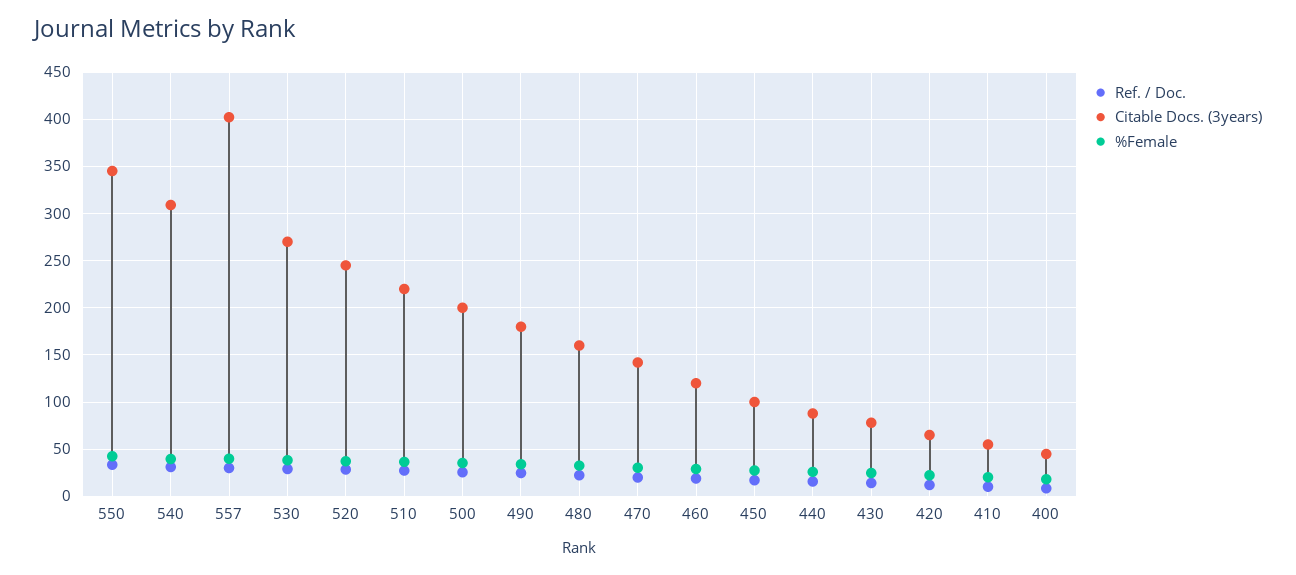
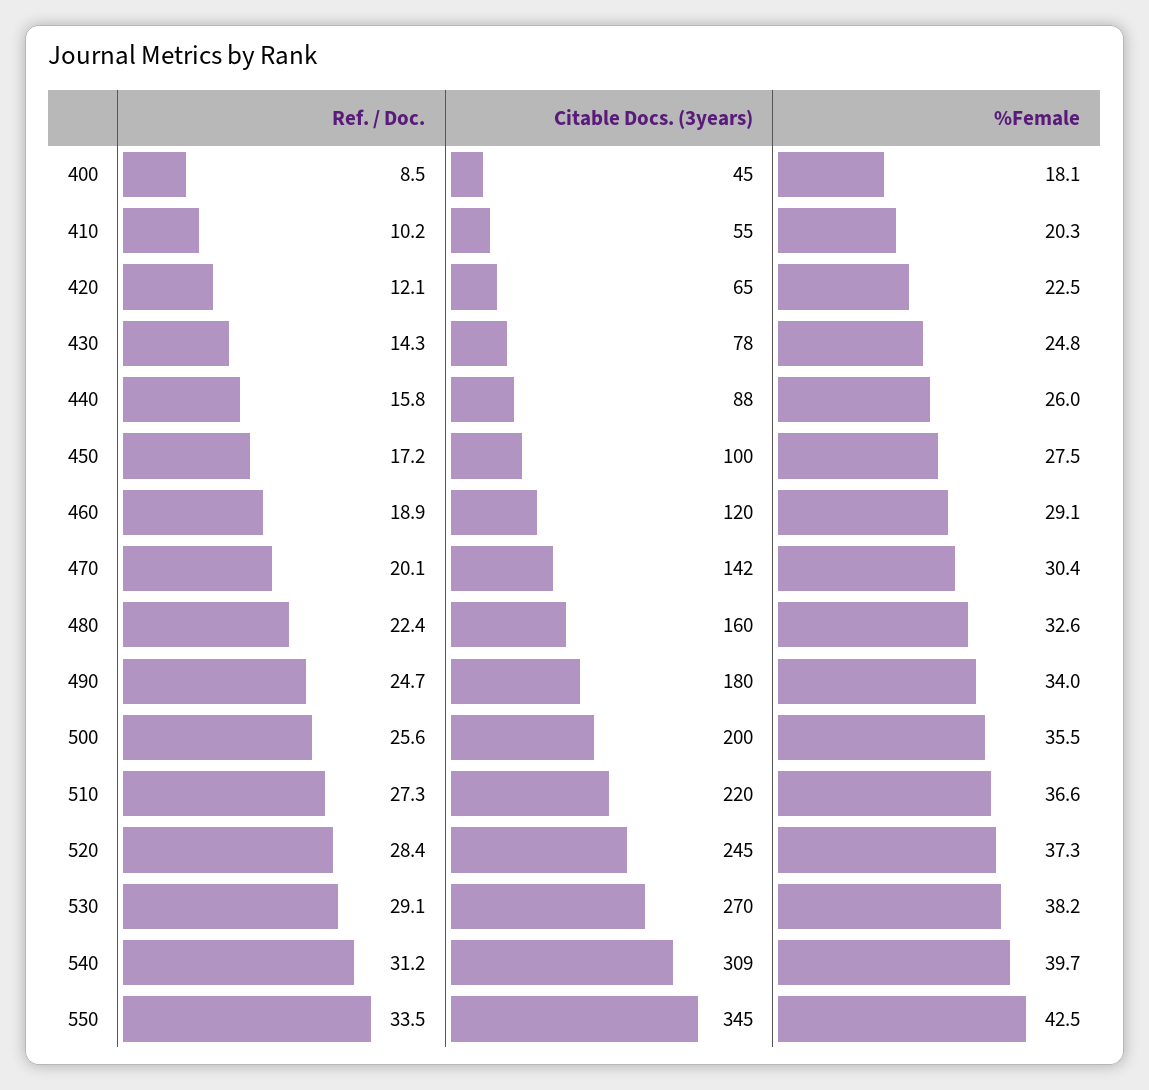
Ref. / Doc., 557: 30 -> none
Citable Docs. (3years), 557: 400 -> none
%Female, 557: 40 -> none

